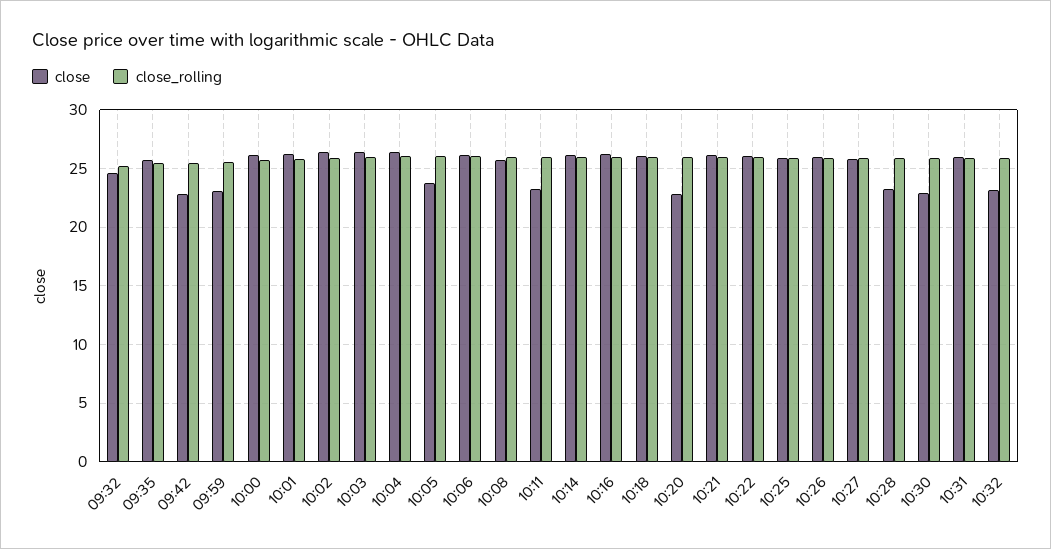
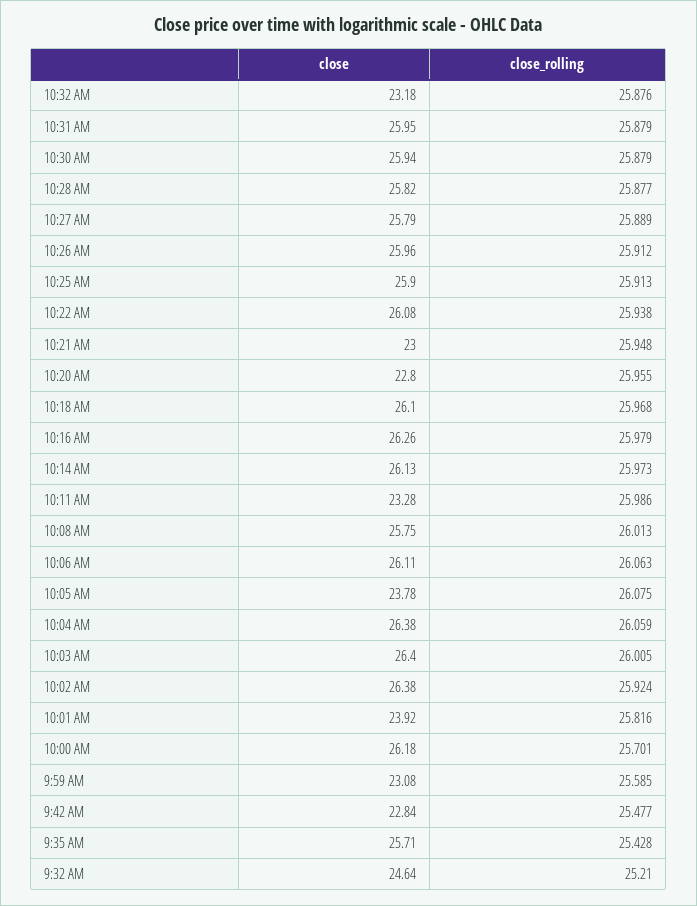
close, 10:01: 26 -> 23.92
close, 10:21: 26 -> 23
close, 10:28: 23 -> 25.82
close, 10:30: 23 -> 25.94

